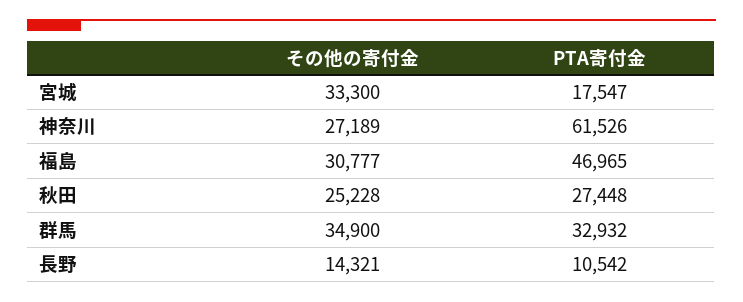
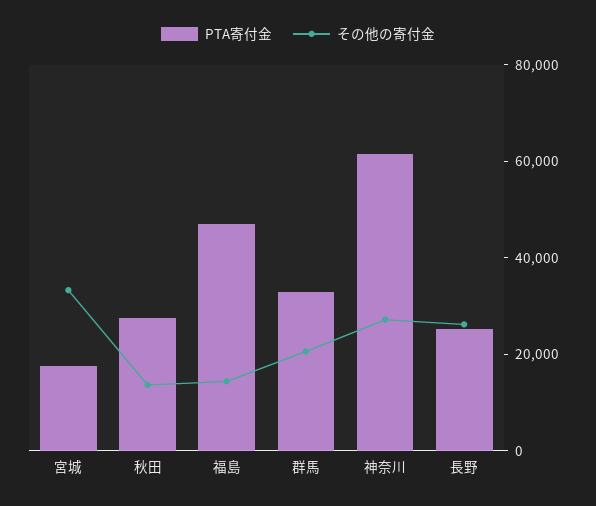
その他の寄付金, 福島: 30777 -> 15000
その他の寄付金, 秋田: 25228 -> 15000
その他の寄付金, 群馬: 34900 -> 20000
その他の寄付金, 長野: 14321 -> 25000
PTA寄付金, 長野: 10542 -> 25000

